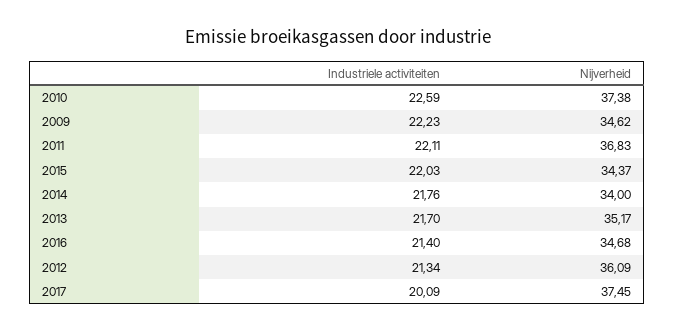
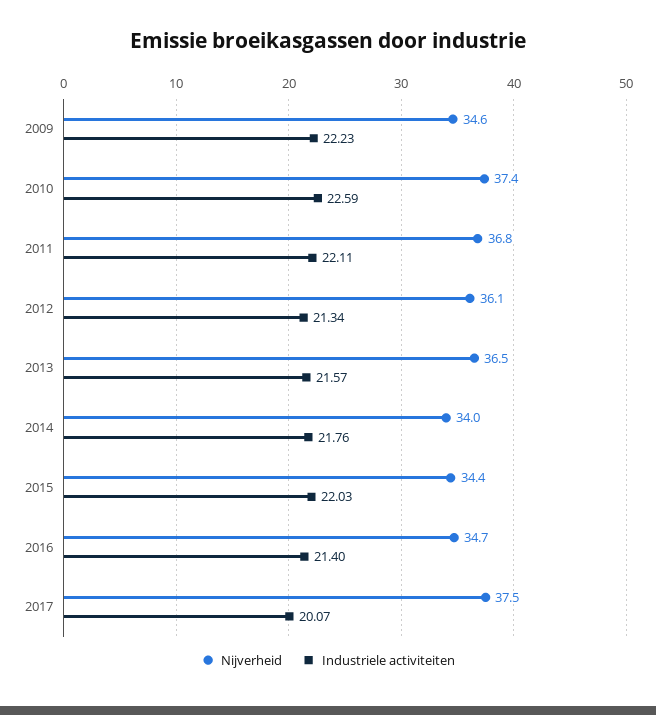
Industriele activiteiten, 2013: 21.7 -> 21.57
Nijverheid, 2013: 35.17 -> 36.5
Industriele activiteiten, 2017: 20.09 -> 20.07

